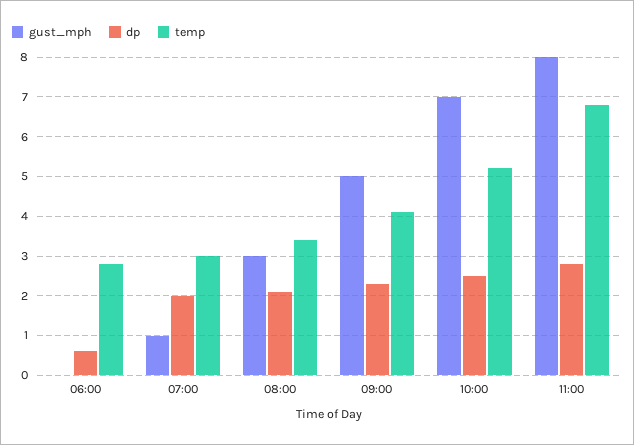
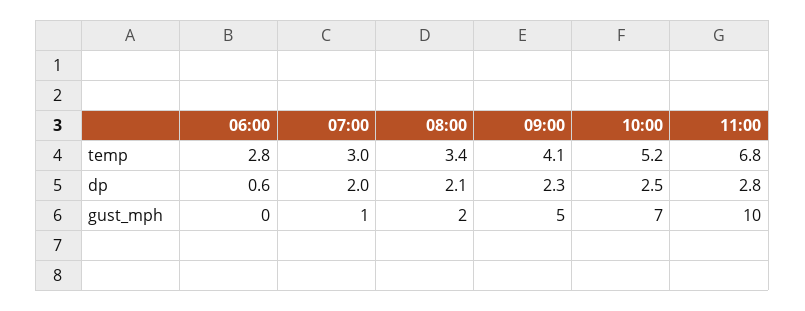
gust_mph, 08:00: 3 -> 2
gust_mph, 11:00: 8 -> 10

